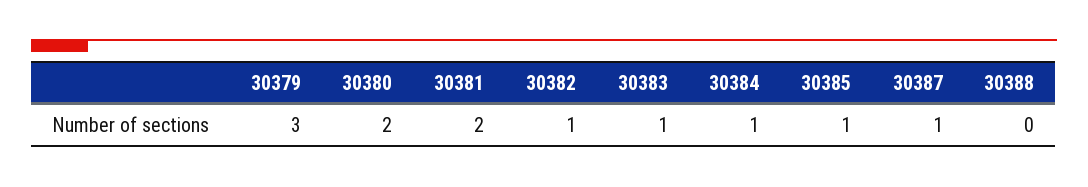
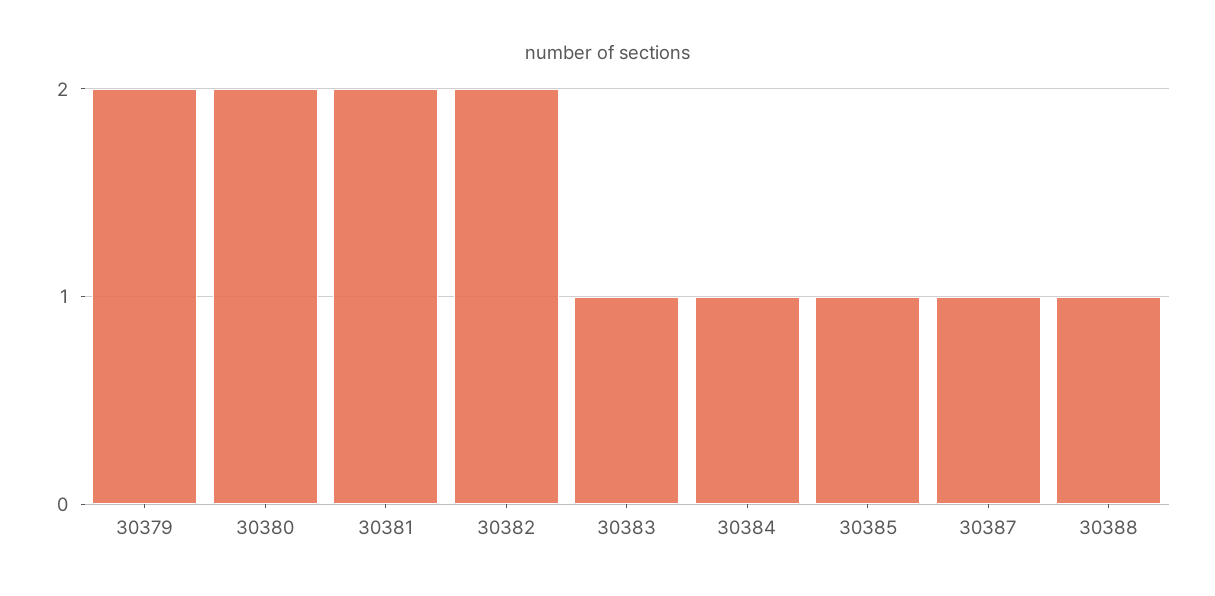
30379: 3 -> 2
30382: 1 -> 2
30388: 0 -> 1

